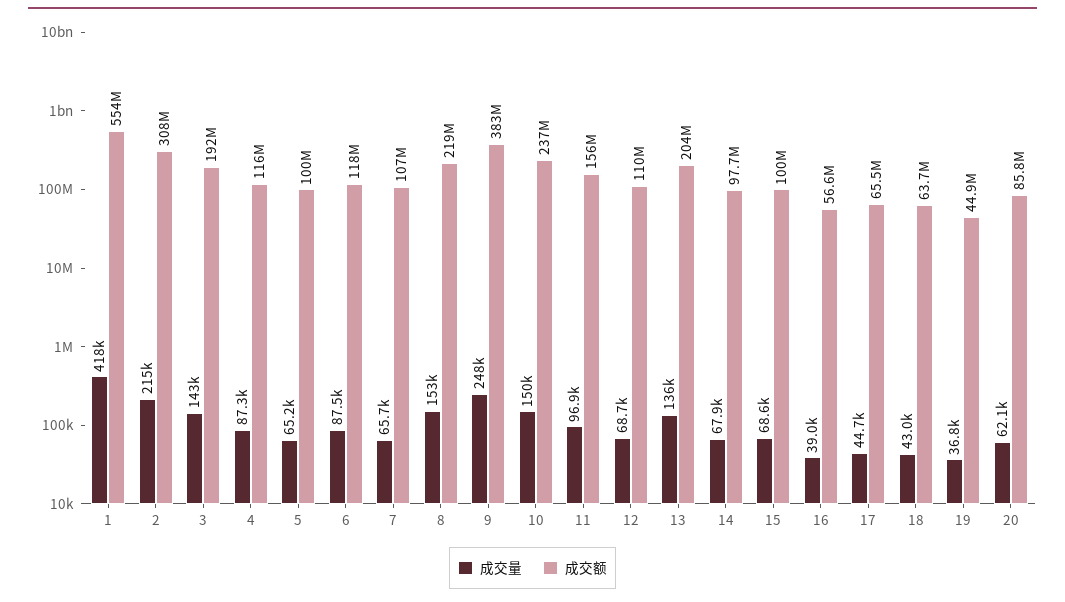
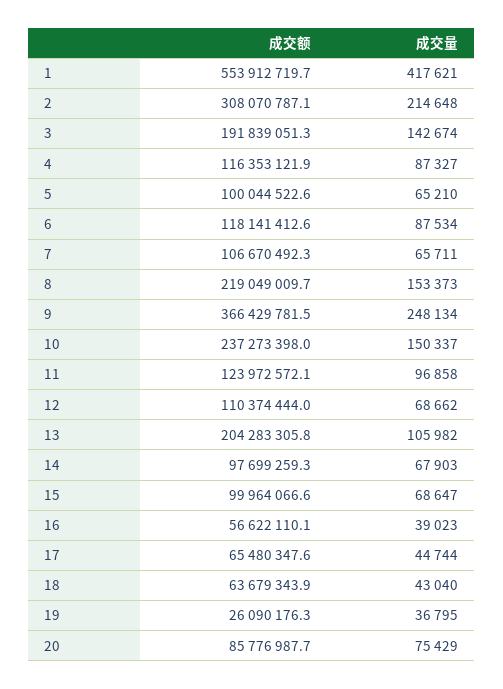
成交额, 9: 383000000 -> 366429781.5
成交额, 11: 156000000 -> 123972572.1
成交量, 13: 136000 -> 105982
成交额, 19: 44900000 -> 26090176.3
成交量, 20: 62100 -> 75429

